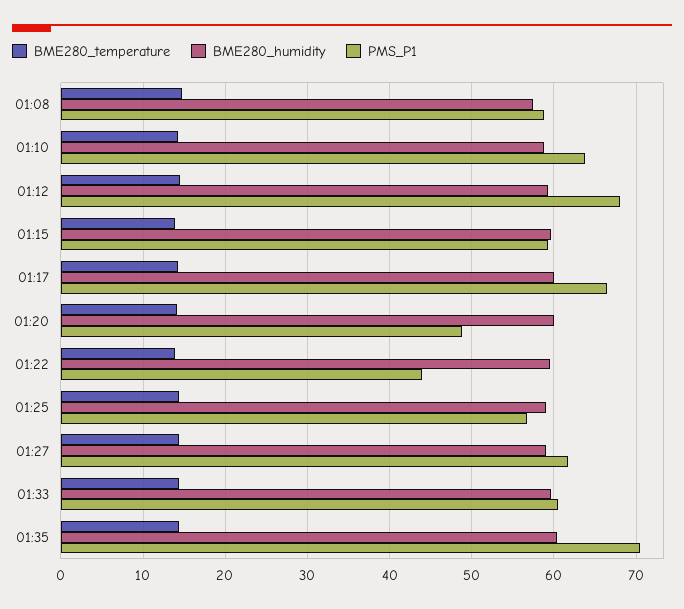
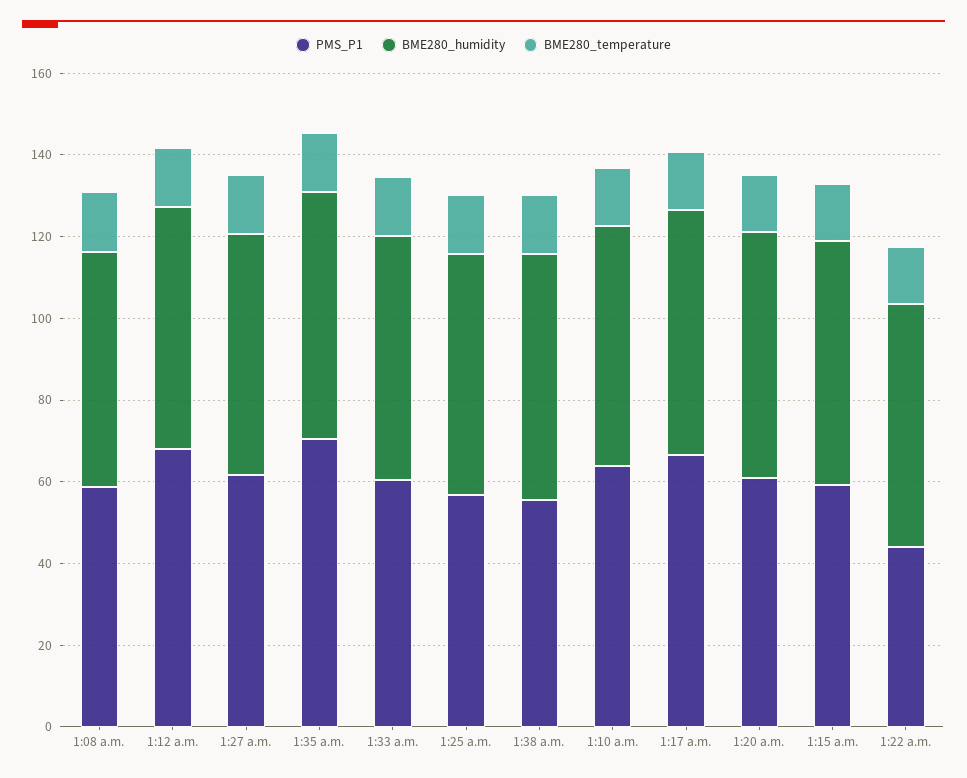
PMS_P1, 01:20: 49 -> 60
PMS_P1, 1:38 a.m.: none -> 55
BME280_humidity, 1:38 a.m.: none -> 60
BME280_temperature, 1:38 a.m.: none -> 15

